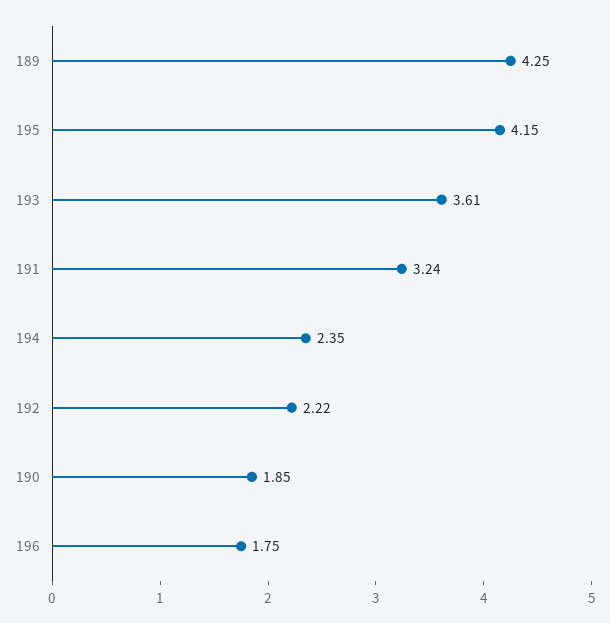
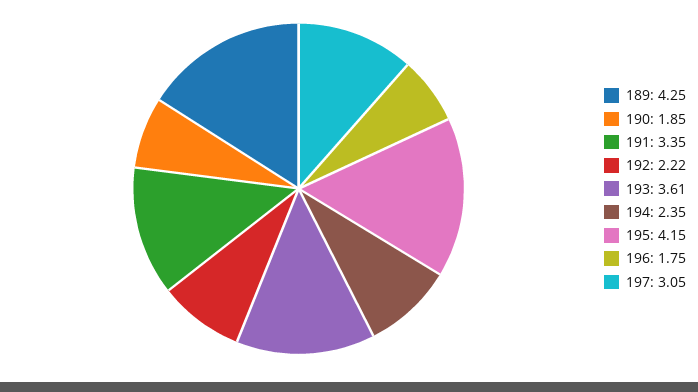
191: 3.24 -> 3.35
197: none -> 3.05

